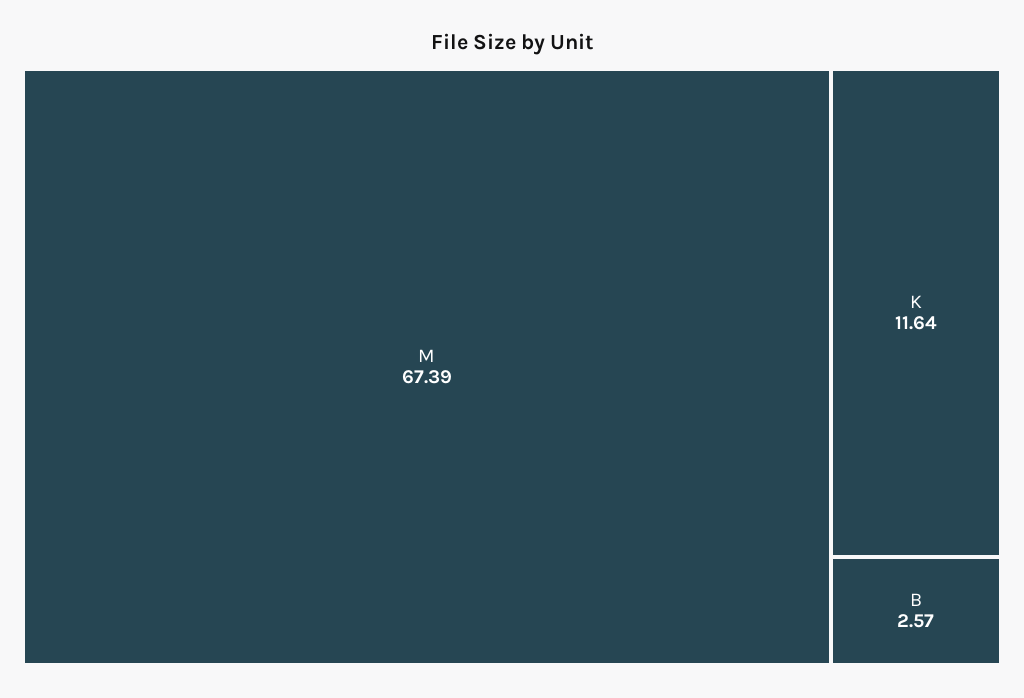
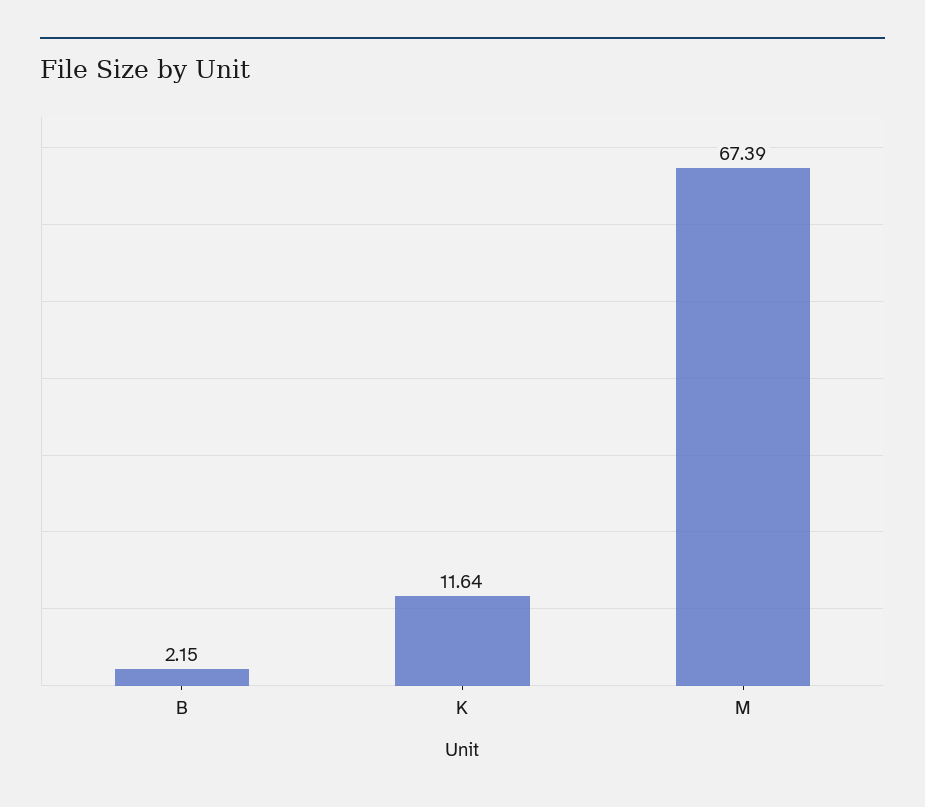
B: 2.57 -> 2.15

